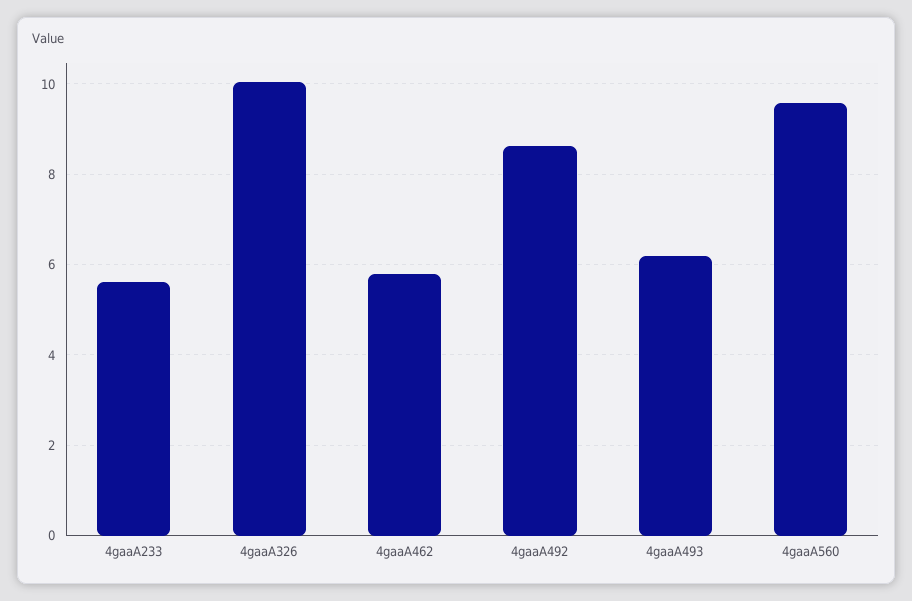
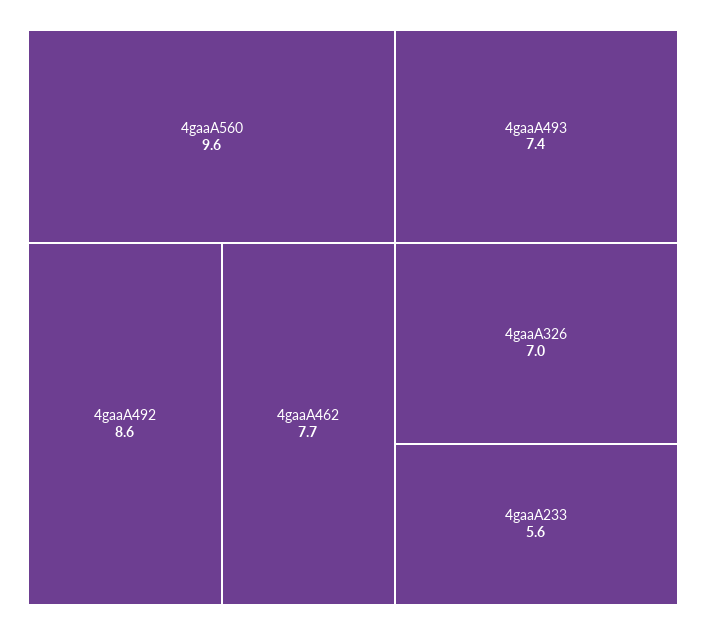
4gaaA326: 10 -> 7
4gaaA462: 5.8 -> 7.7
4gaaA493: 6.2 -> 7.4

